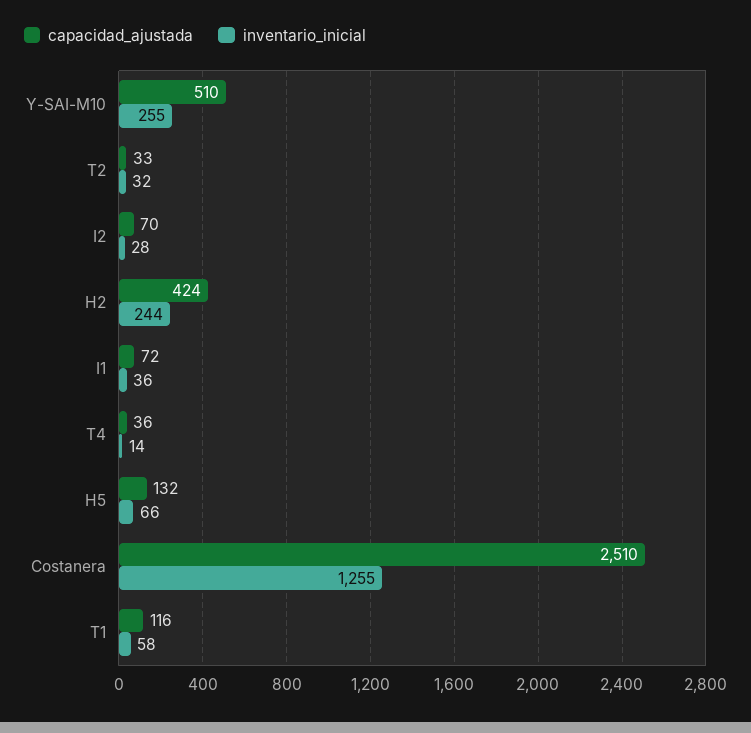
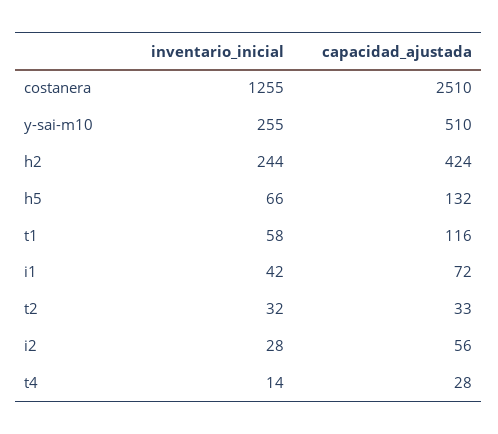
capacidad_ajustada, I2: 70 -> 56
inventario_inicial, I1: 36 -> 42
capacidad_ajustada, T4: 36 -> 28

